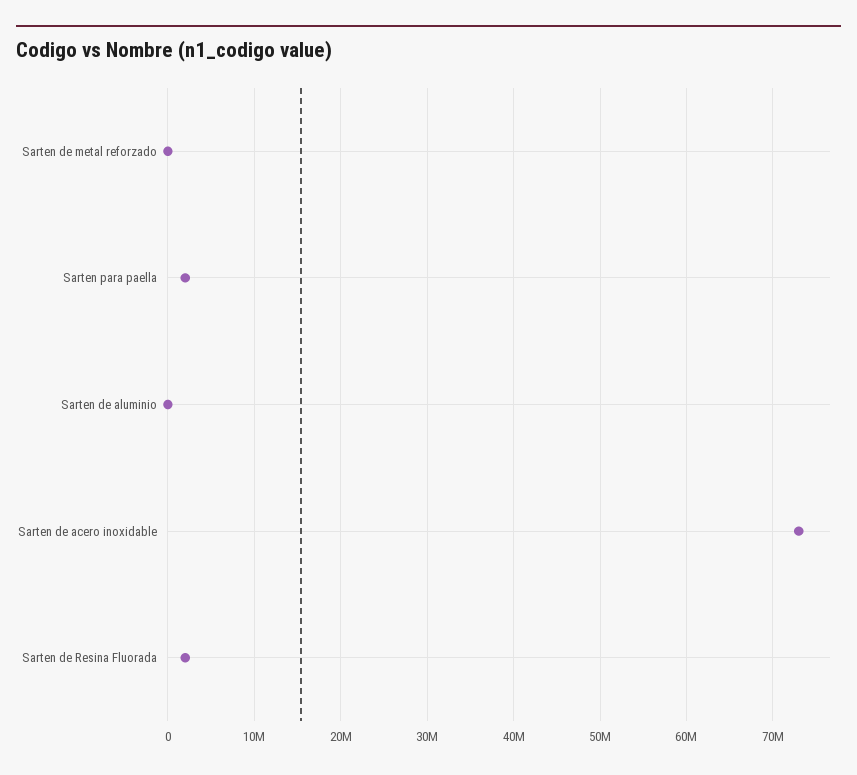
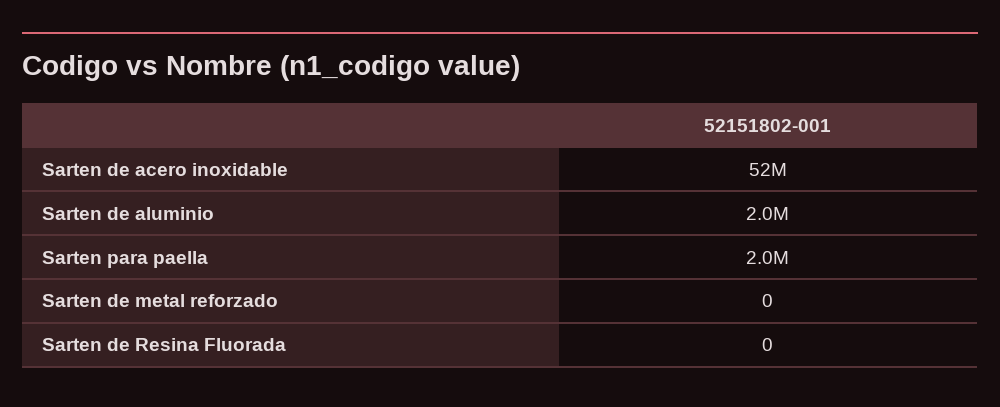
Sarten de aluminio: 0 -> 2000000
Sarten de acero inoxidable: 73000000 -> 52000000
Sarten de Resina Fluorada: 2000000 -> 0

